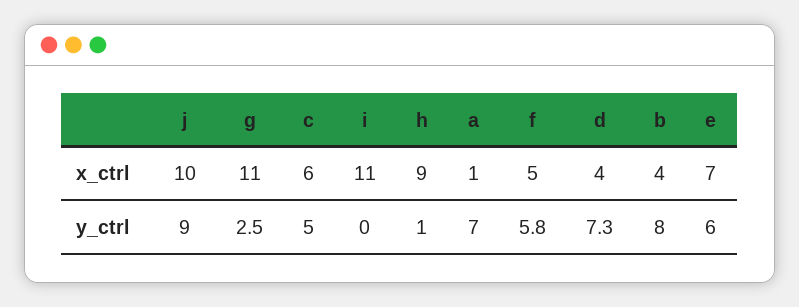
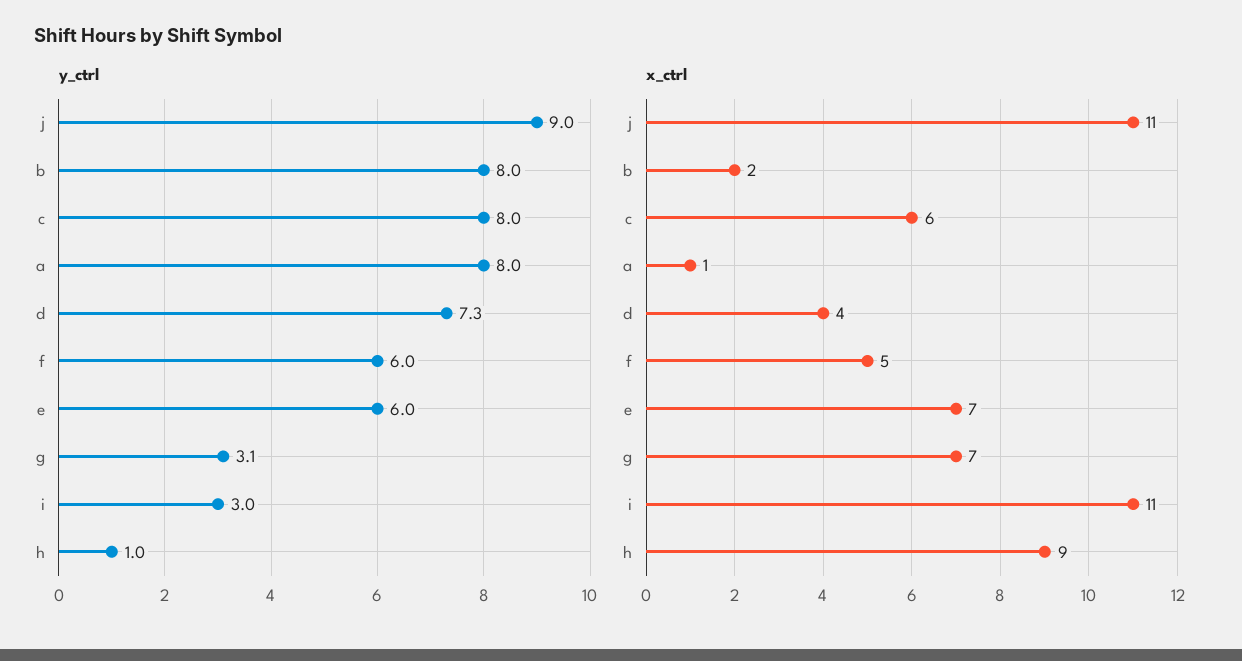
x_ctrl, j: 10 -> 11
x_ctrl, g: 11 -> 7
x_ctrl, b: 4 -> 2
y_ctrl, g: 2.5 -> 3.1
y_ctrl, c: 5 -> 8
y_ctrl, i: 0 -> 3
y_ctrl, a: 7 -> 8
y_ctrl, f: 5.8 -> 6

